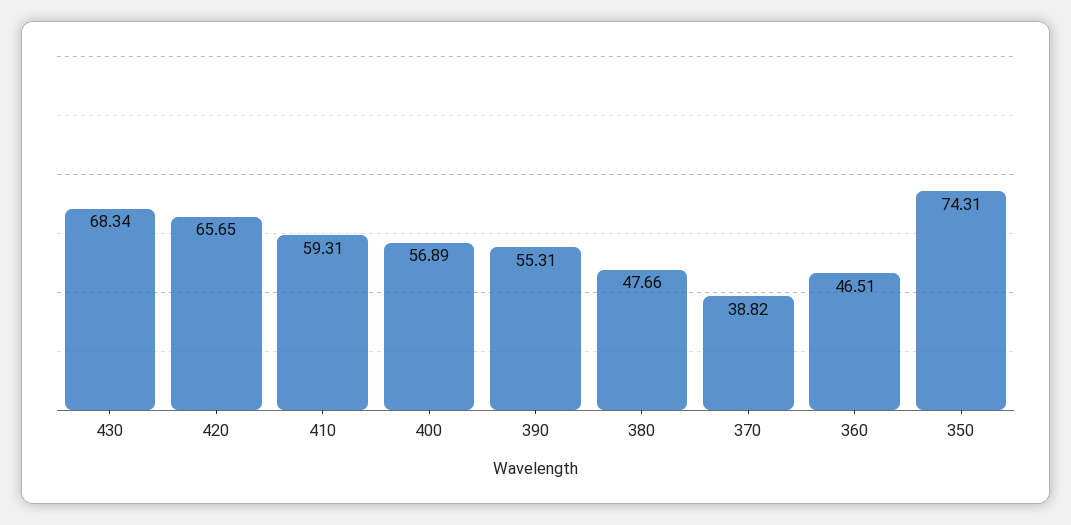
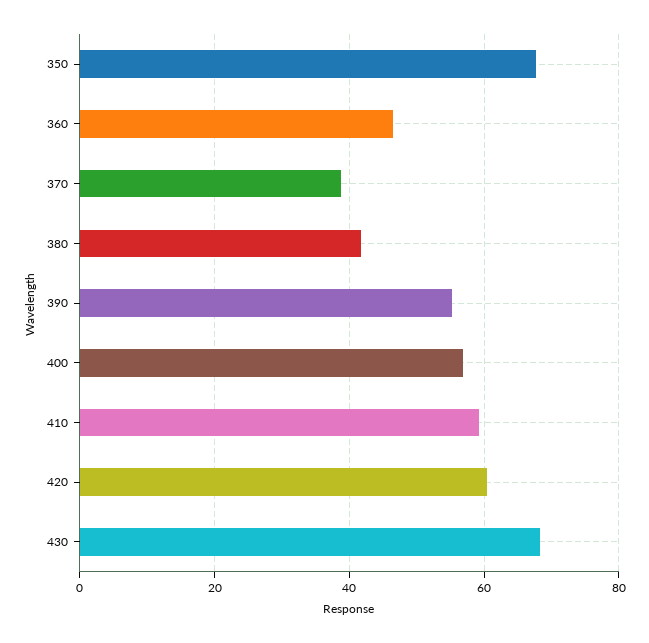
420: 65.65 -> 60
380: 47.66 -> 42
350: 74.31 -> 68

